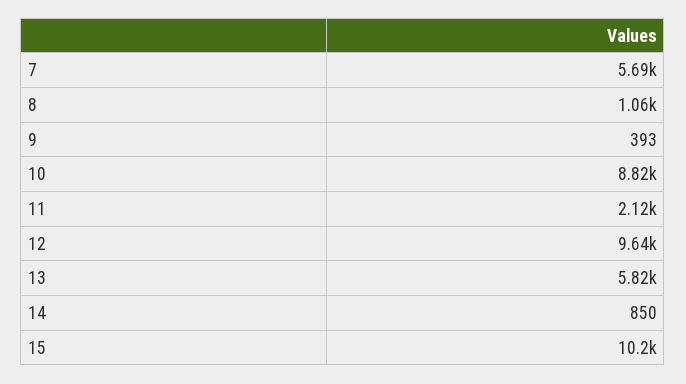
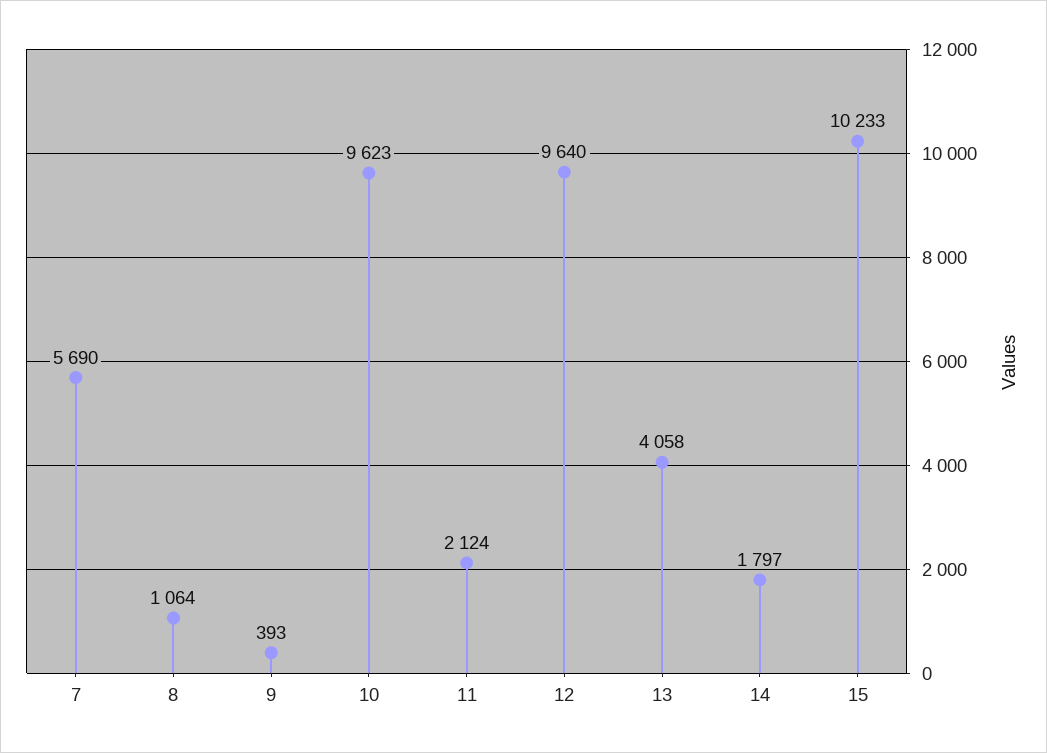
10: 8820 -> 9623
13: 5820 -> 4058
14: 850 -> 1797

